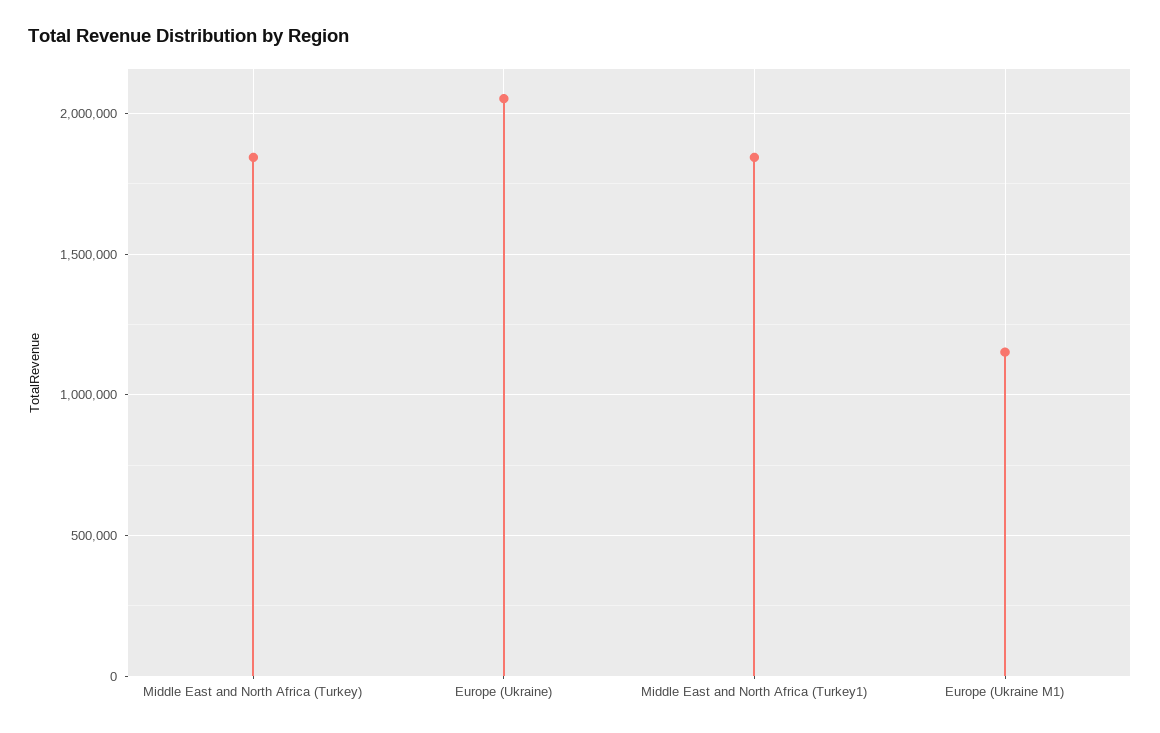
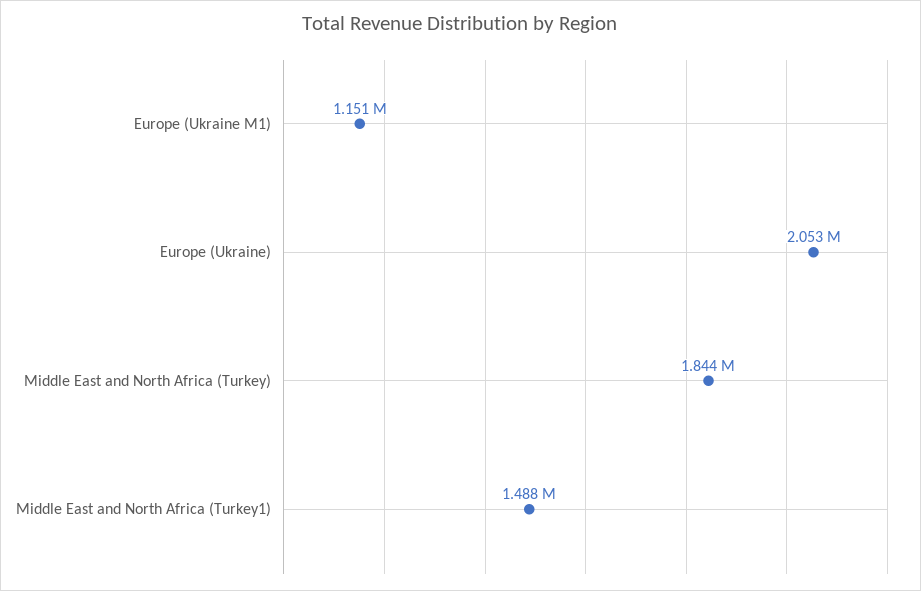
Middle East and North Africa (Turkey1): 1850000 -> 1488000

